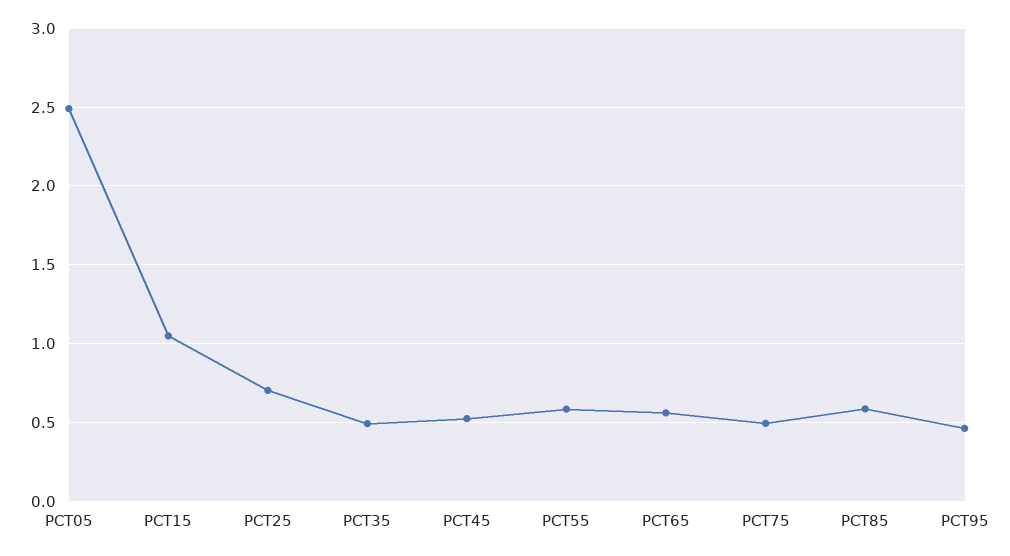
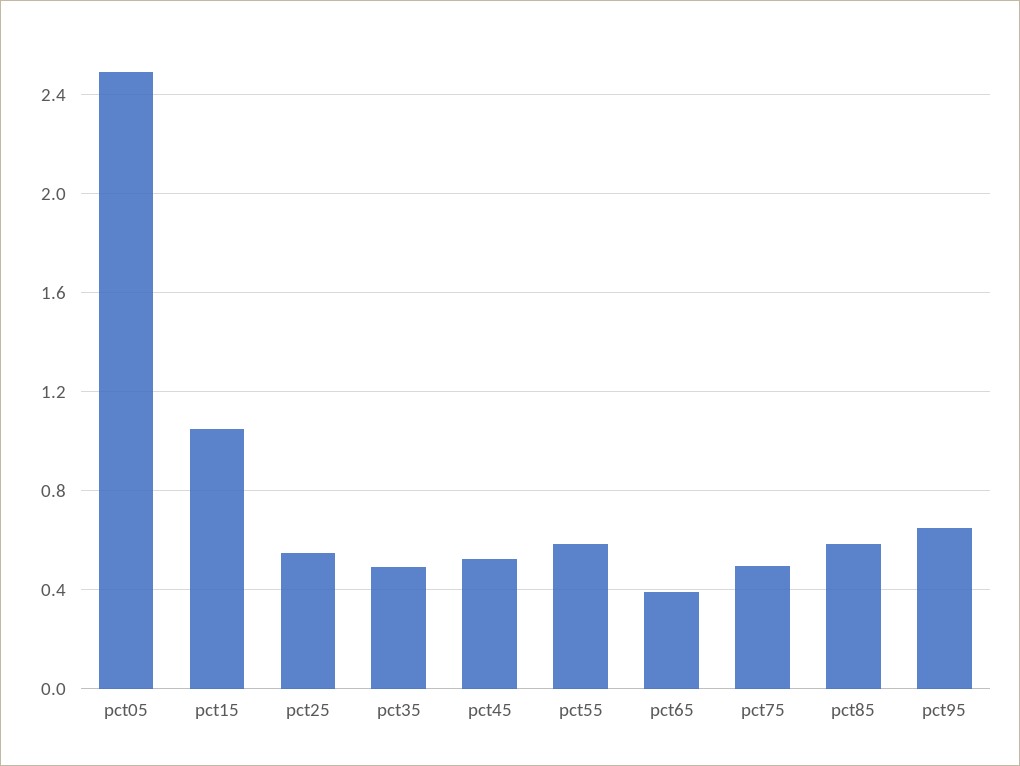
PCT25: 0.7 -> 0.55
PCT65: 0.55 -> 0.4
PCT95: 0.45 -> 0.65

